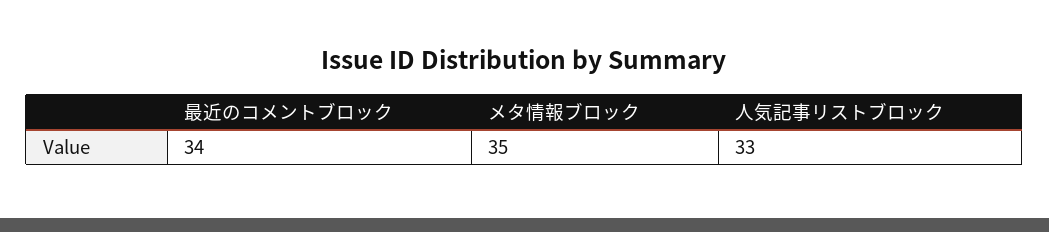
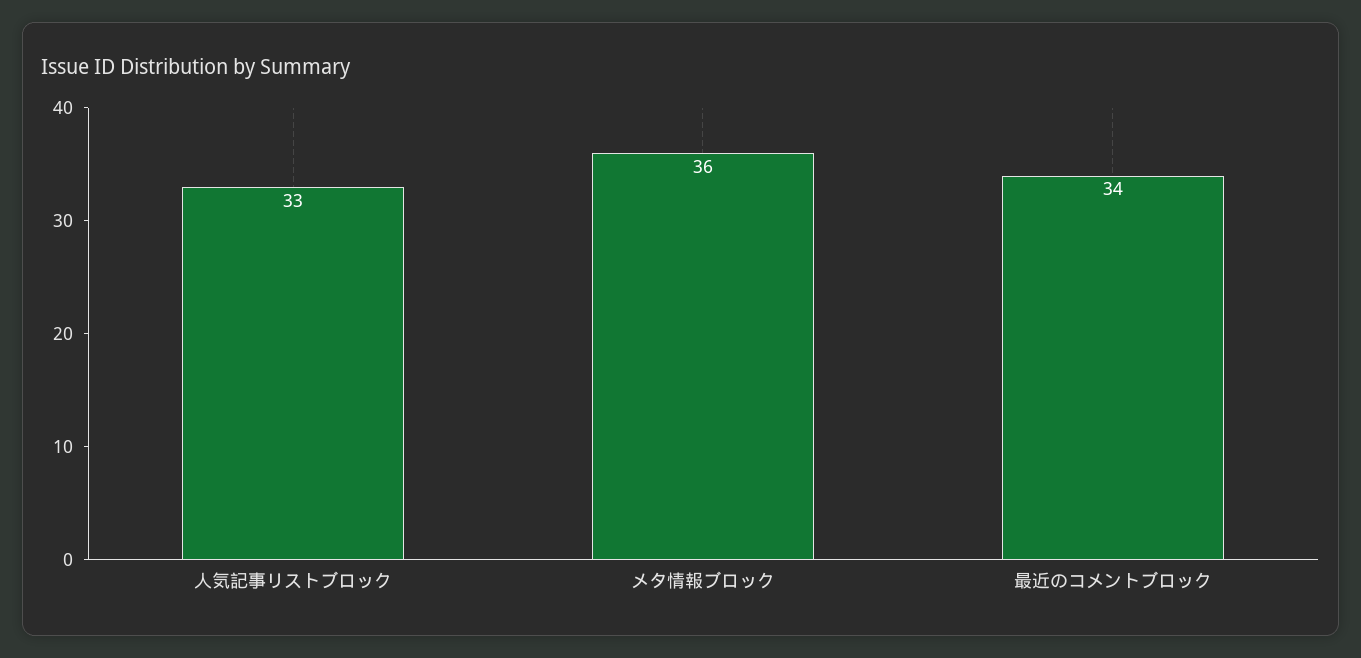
メタ情報ブロック: 35 -> 36

